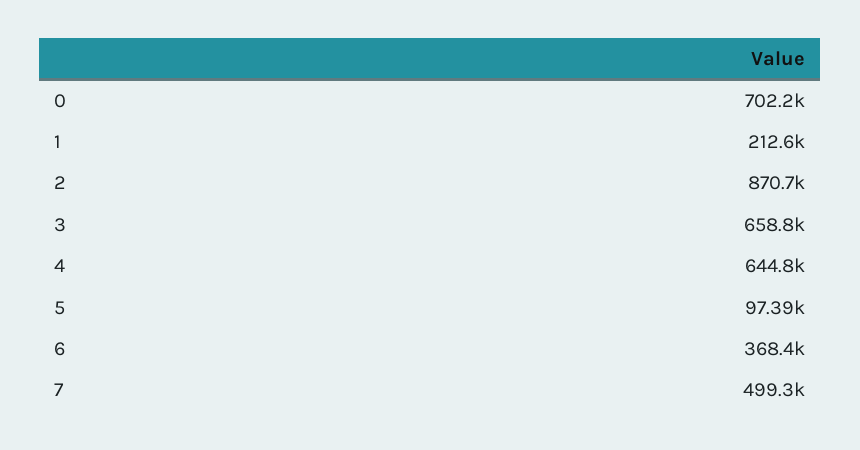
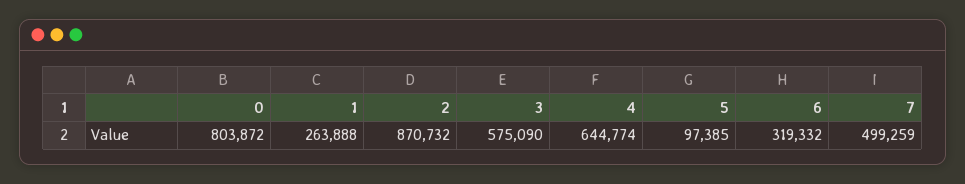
0: 702200 -> 803872
1: 212600 -> 263888
3: 658800 -> 575090
6: 368400 -> 319332

